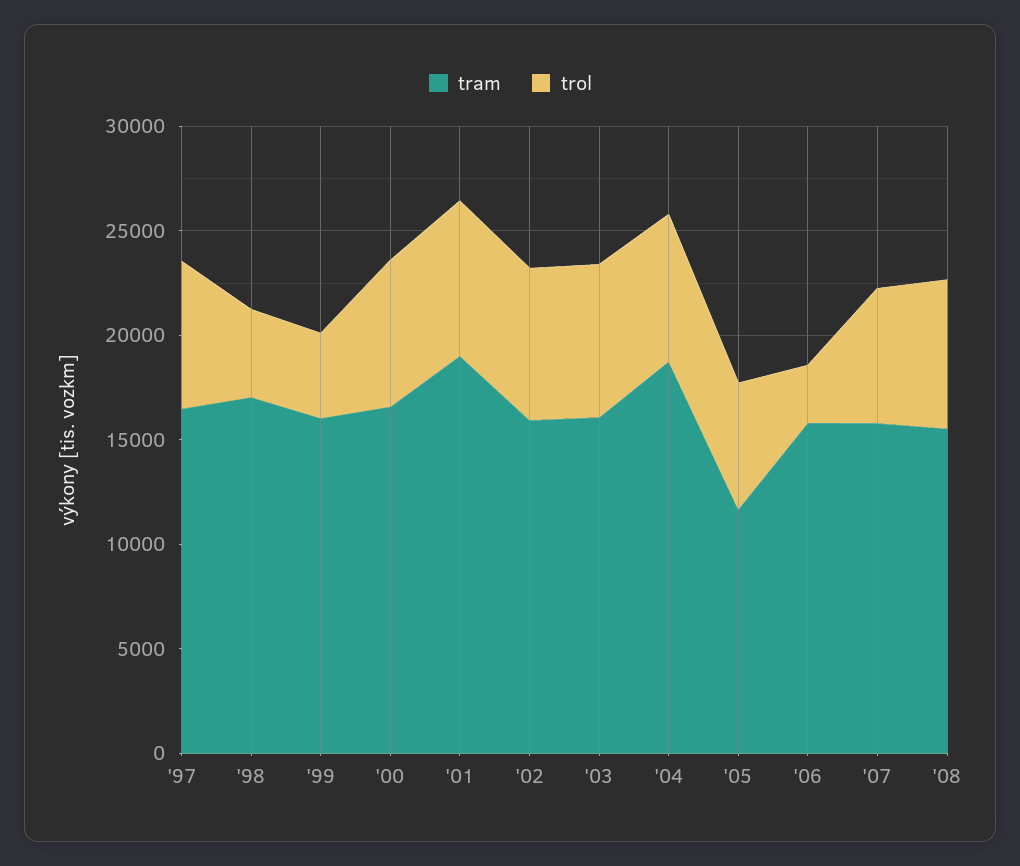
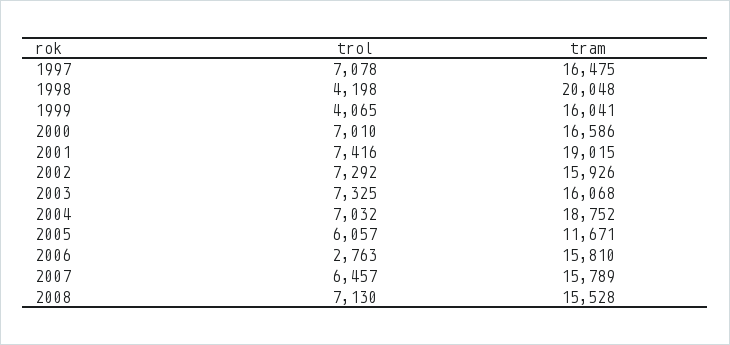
tram, '98: 17000 -> 20048

